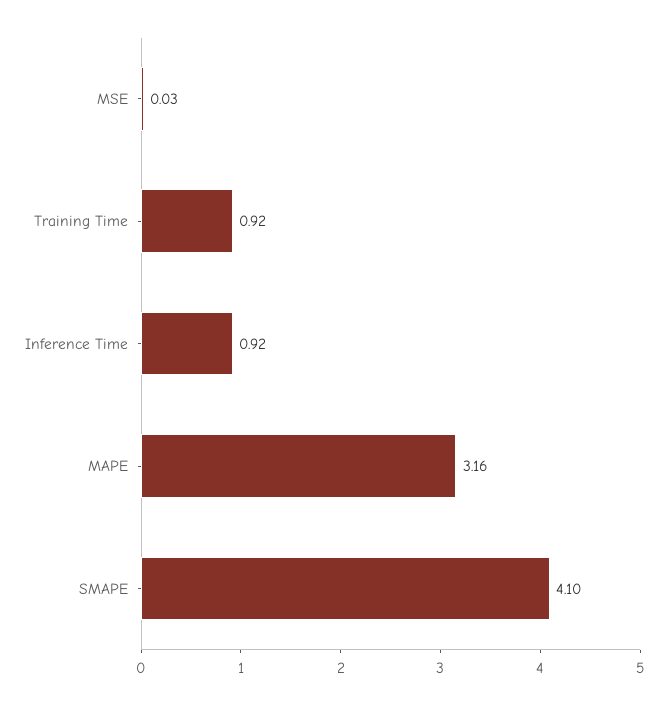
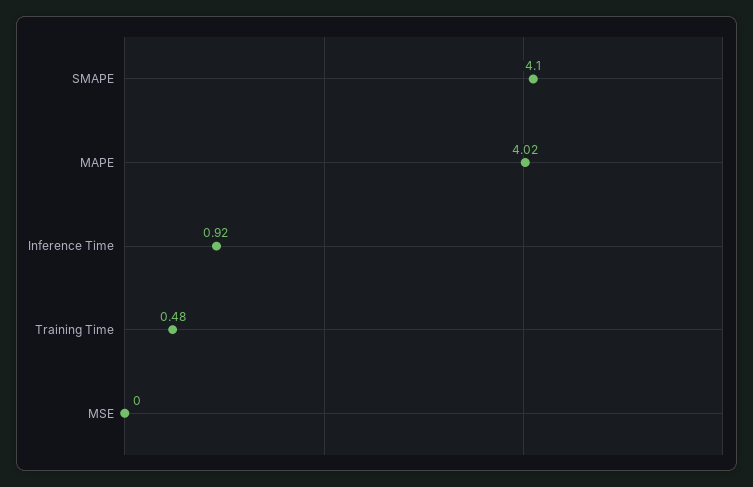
MSE: 0.03 -> 0
Training Time: 0.92 -> 0.48
MAPE: 3.16 -> 4.02

